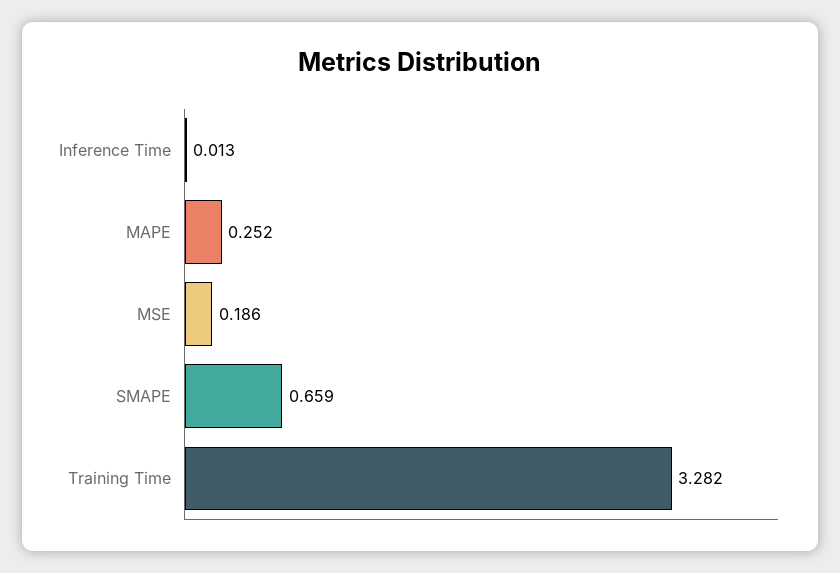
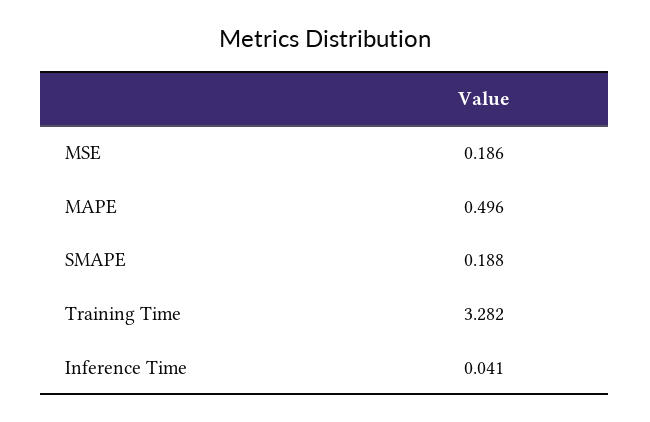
Inference Time: 0.013 -> 0.041
MAPE: 0.252 -> 0.496
SMAPE: 0.659 -> 0.188

